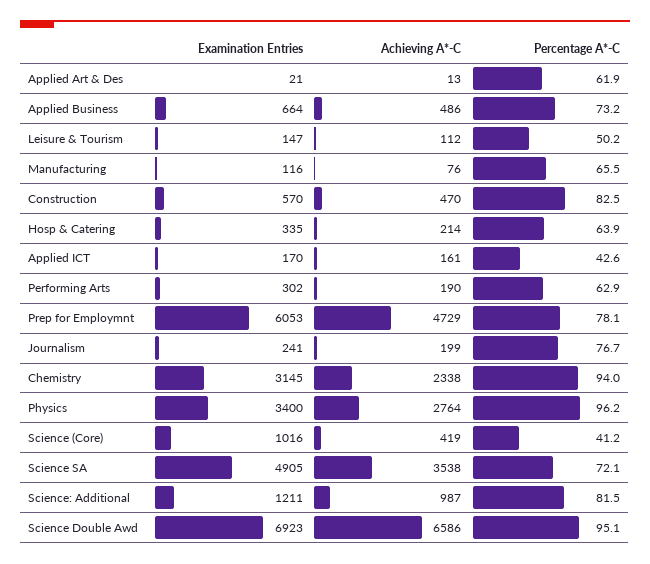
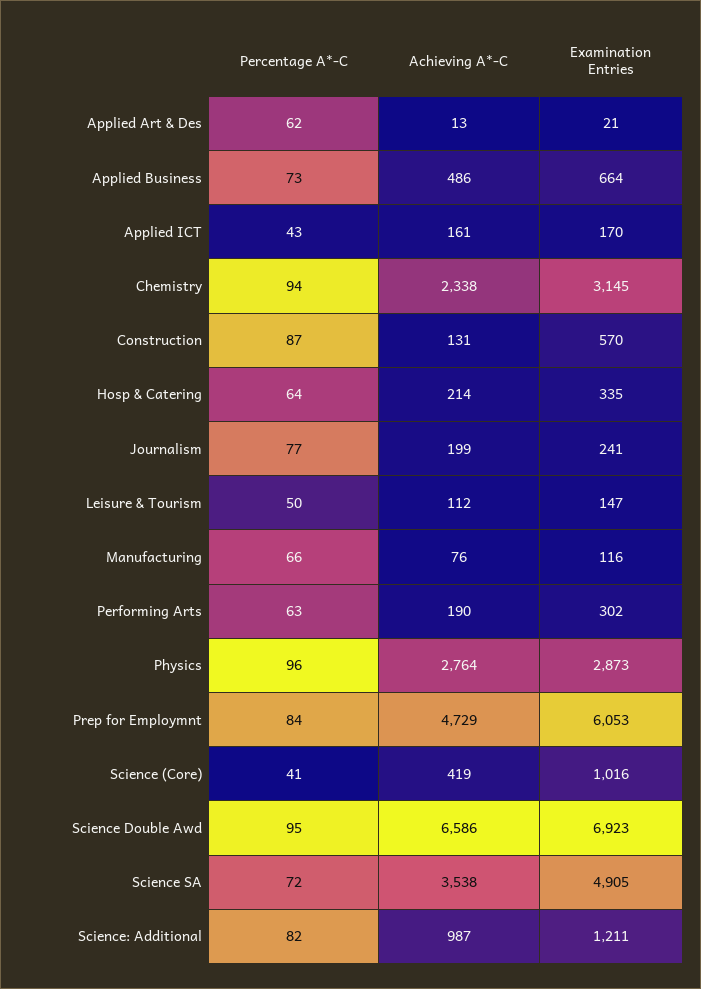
Achieving A*-C, Construction: 470 -> 131
Percentage A*-C, Construction: 82.5 -> 87
Percentage A*-C, Prep for Employmnt: 78.1 -> 84
Examination Entries, Physics: 3400 -> 2873

